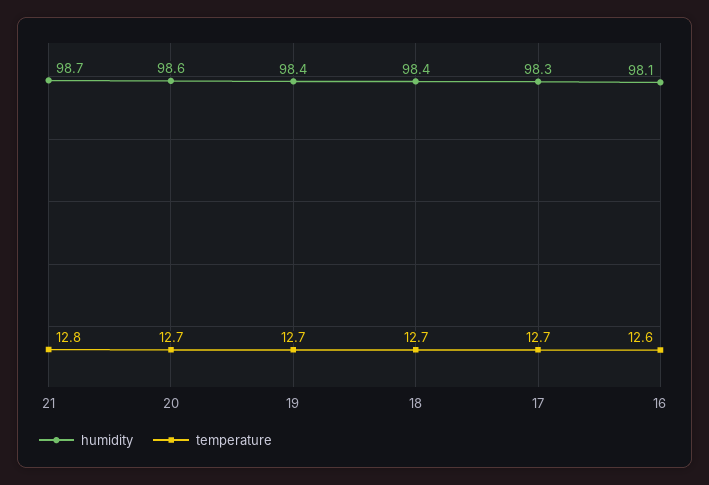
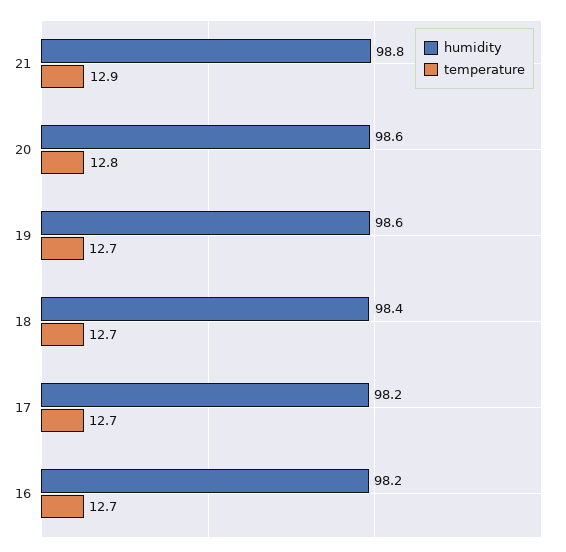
humidity, 21: 98.7 -> 98.8
temperature, 21: 12.8 -> 12.9
temperature, 20: 12.7 -> 12.8
humidity, 19: 98.4 -> 98.6
humidity, 17: 98.3 -> 98.2
humidity, 16: 98.1 -> 98.2
temperature, 16: 12.6 -> 12.7

